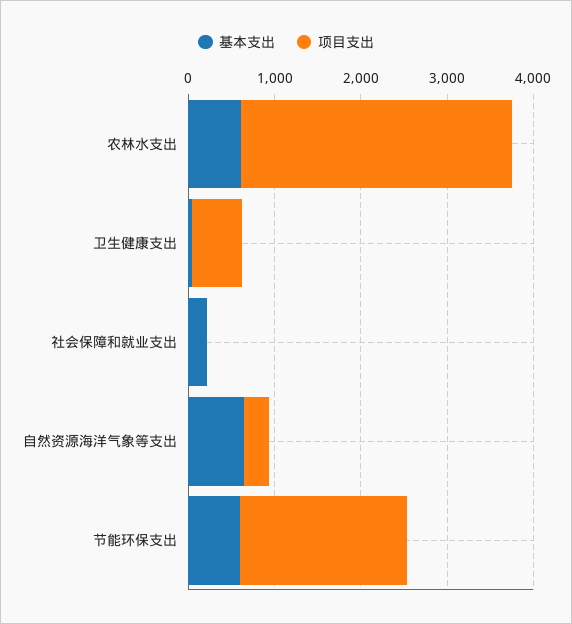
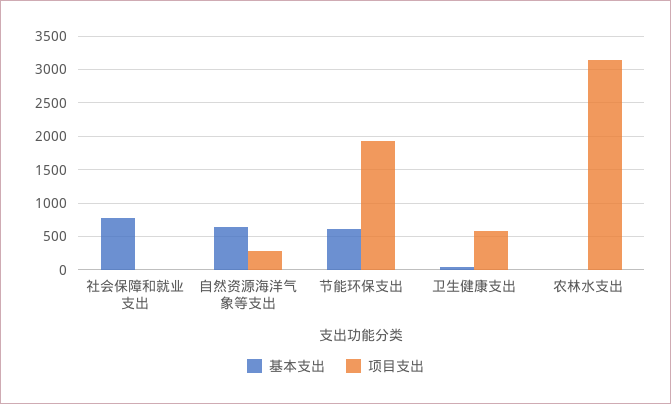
基本支出, 农林水支出: 600 -> 0
基本支出, 社会保障和就业支出: 200 -> 800

